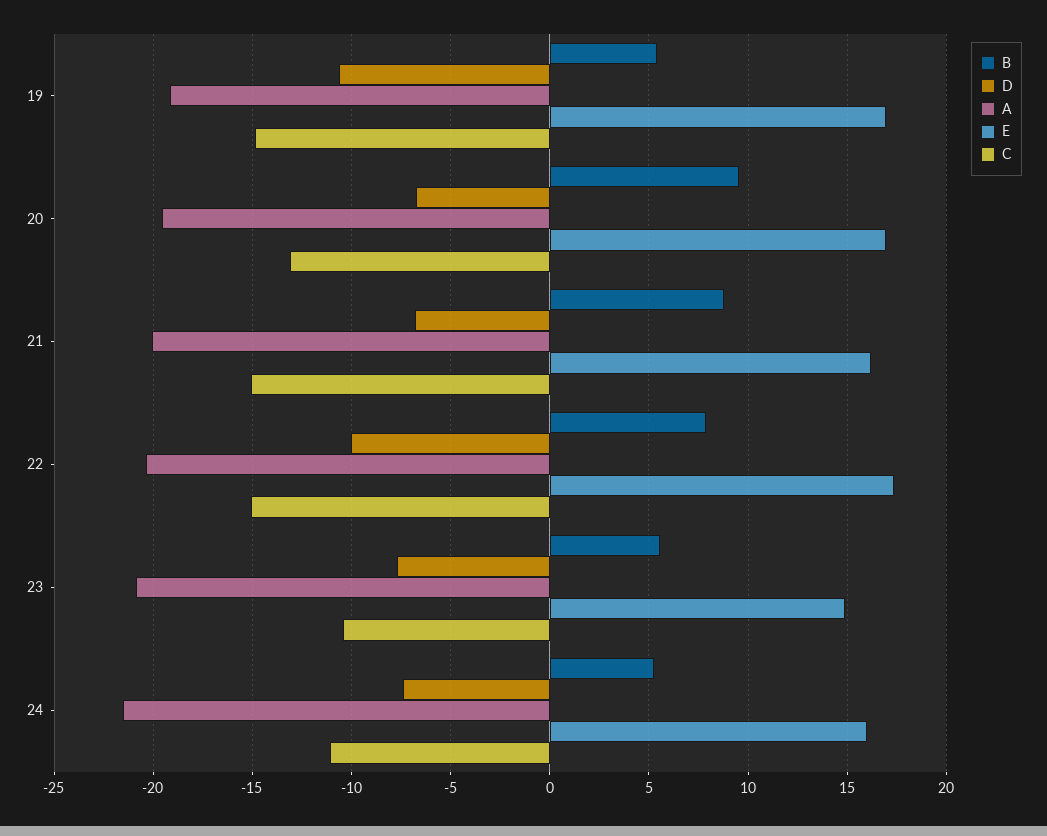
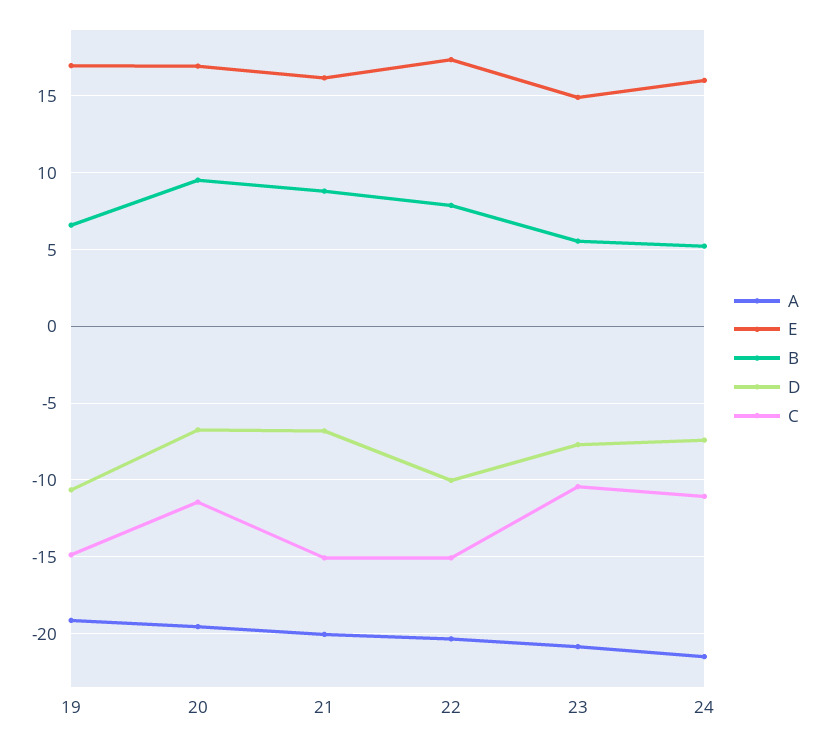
B, 19: 5.5 -> 6.5
C, 20: -13 -> -11.5

